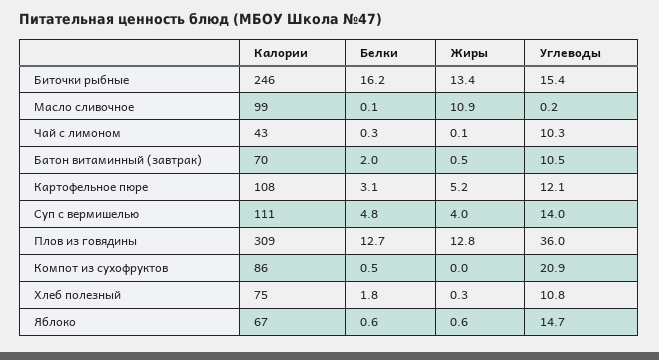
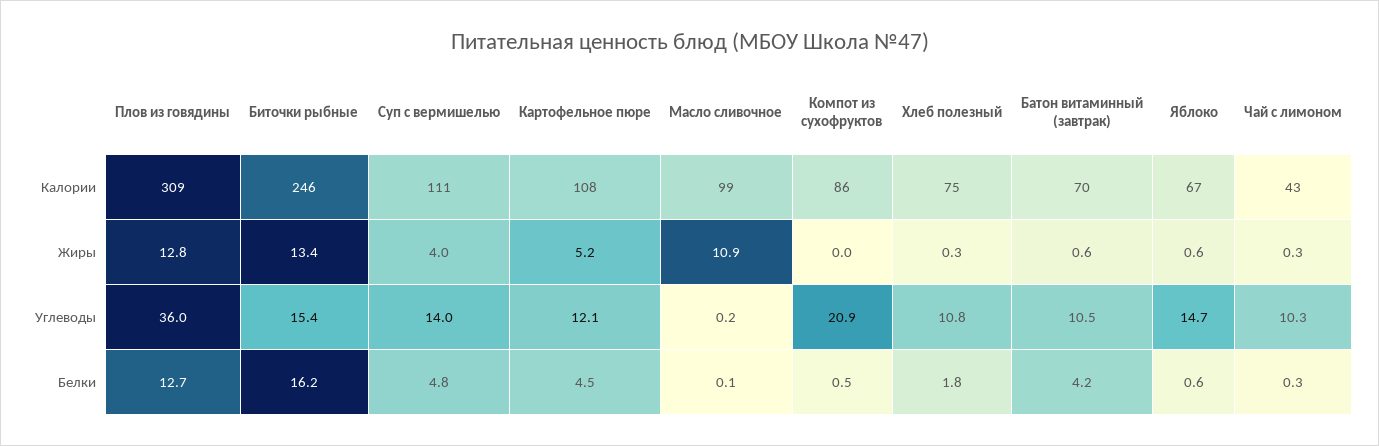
Жиры, Чай с лимоном: 0.1 -> 0.3
Белки, Батон витаминный (завтрак): 2 -> 4.2
Жиры, Батон витаминный (завтрак): 0.5 -> 0.6
Белки, Картофельное пюре: 3.1 -> 4.5

